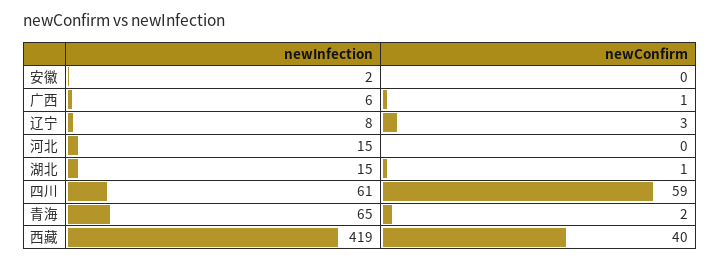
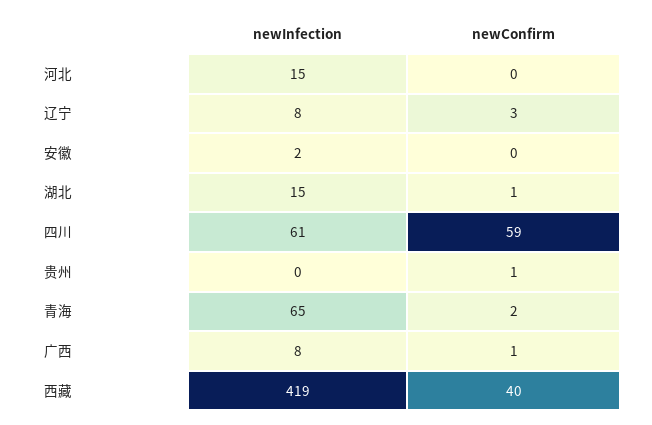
newInfection, 广西: 6 -> 8
newInfection, 贵州: none -> 0
newConfirm, 贵州: none -> 1

